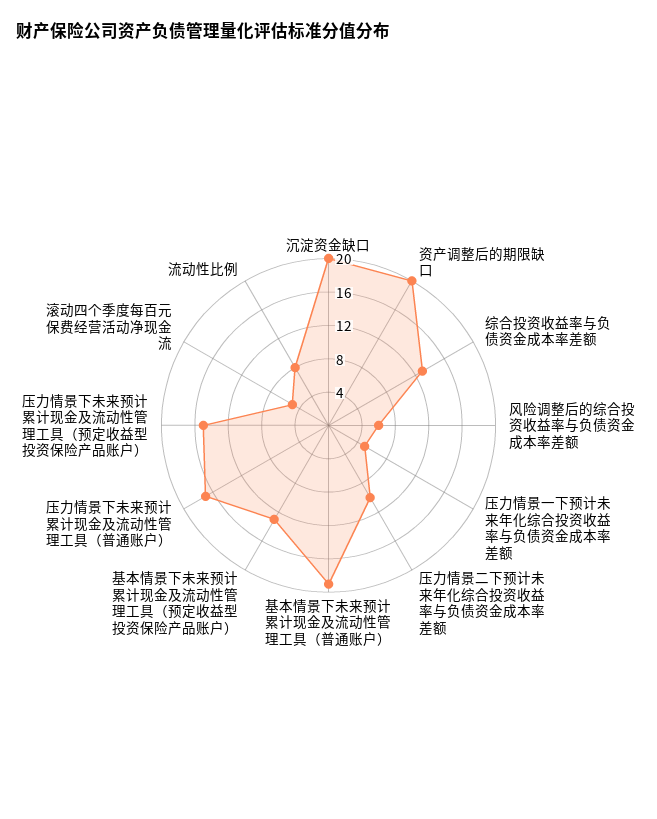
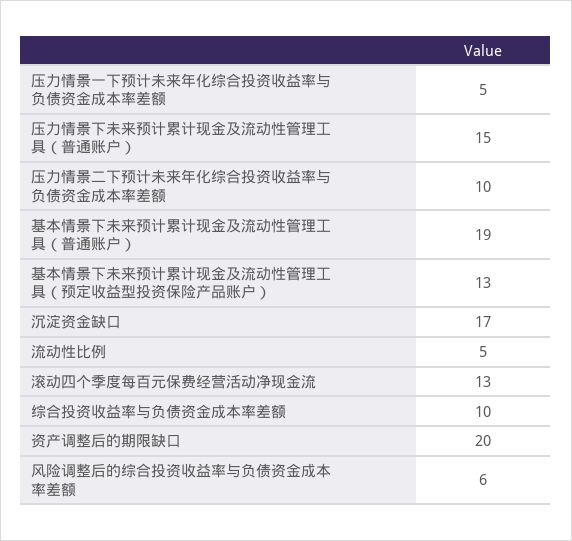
沉淀资金缺口: 20 -> 17
综合投资收益率与负债资金成本率差额: 13 -> 10
压力情景下未来预计累计现金及流动性管理工具（普通账户）: 17 -> 15
压力情景下未来预计累计现金及流动性管理工具（预定收益型投资保险产品账户）: 15 -> none
滚动四个季度每百元保费经营活动净现金流: 5 -> 13
流动性比例: 8 -> 5

